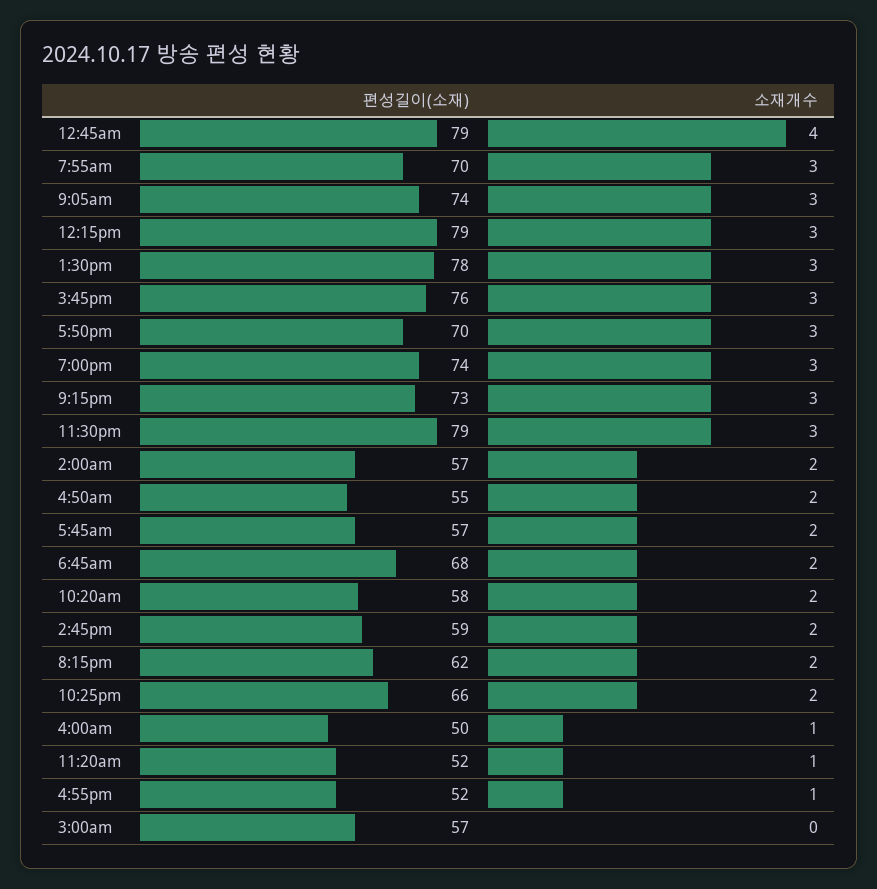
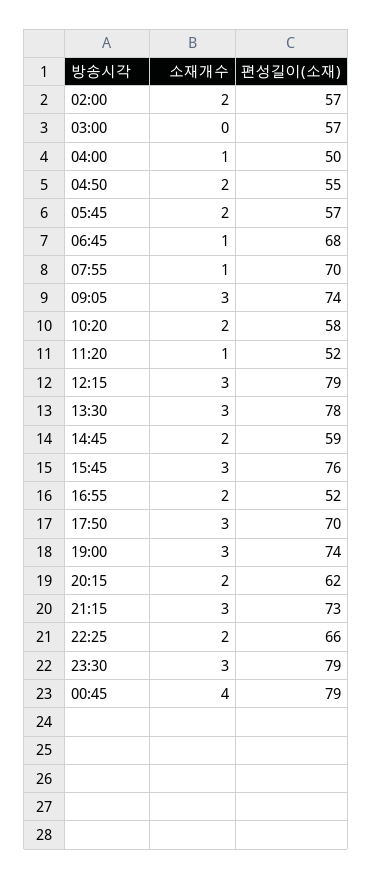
소재개수, 7:55am: 3 -> 1
소재개수, 6:45am: 2 -> 1
소재개수, 4:55pm: 1 -> 2

